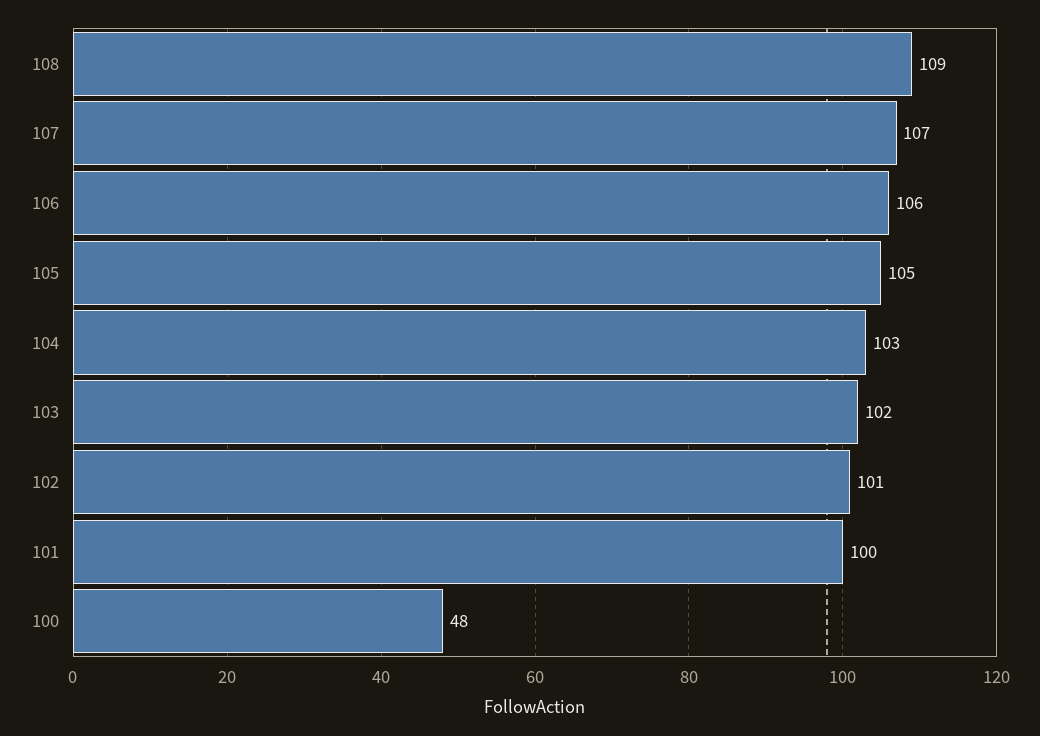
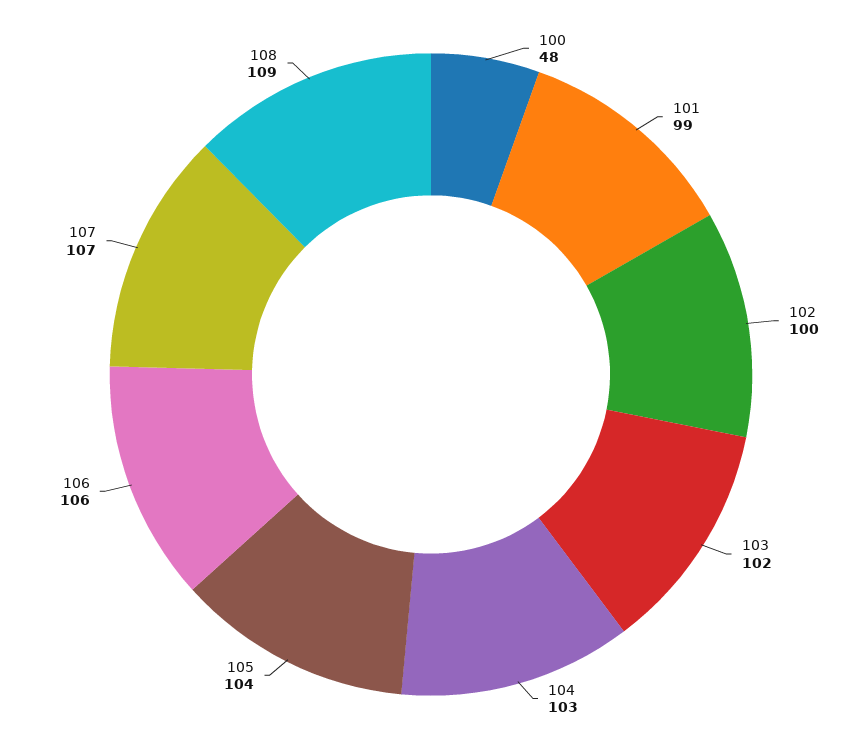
105: 105 -> 104
102: 101 -> 100
101: 100 -> 99

